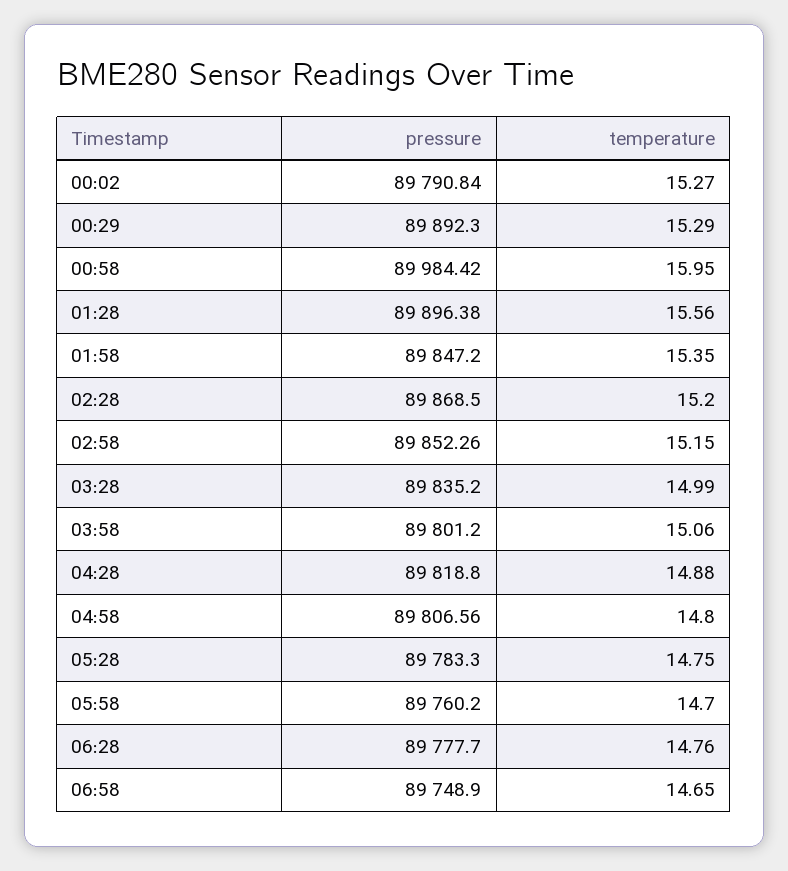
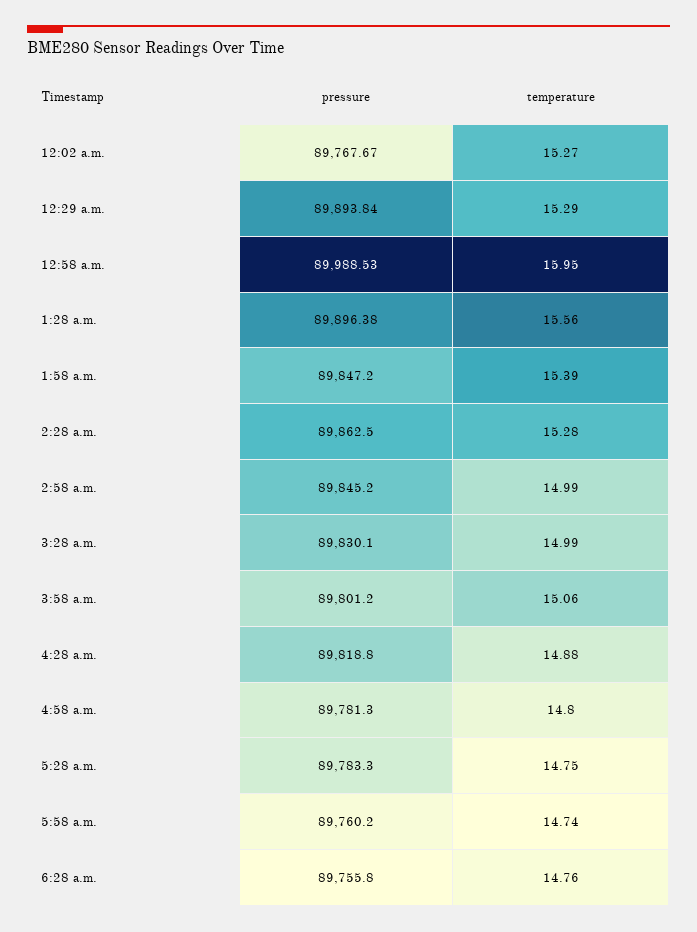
pressure, 00:02: 89790.84 -> 89767.67
pressure, 00:29: 89892.3 -> 89893.84
pressure, 00:58: 89984.42 -> 89988.53
temperature, 01:58: 15.35 -> 15.39
pressure, 02:28: 89868.5 -> 89862.5
temperature, 02:28: 15.2 -> 15.28
pressure, 02:58: 89852.26 -> 89845.2
temperature, 02:58: 15.15 -> 14.99
pressure, 03:28: 89835.2 -> 89830.1
pressure, 04:58: 89806.56 -> 89781.3
temperature, 05:58: 14.7 -> 14.74
pressure, 06:28: 89777.7 -> 89755.8
pressure, 06:58: 89748.9 -> none
temperature, 06:58: 14.65 -> none

